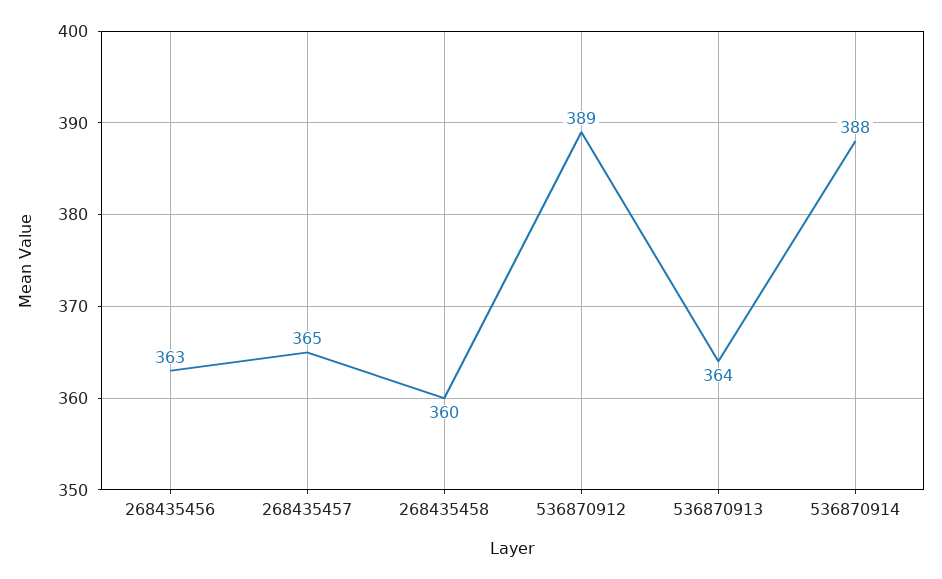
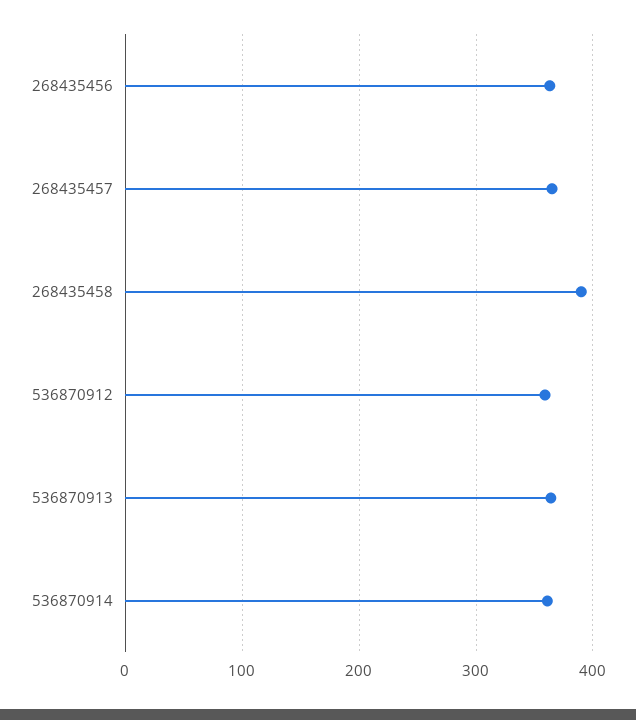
268435458: 360 -> 390
536870912: 389 -> 360
536870914: 388 -> 360

